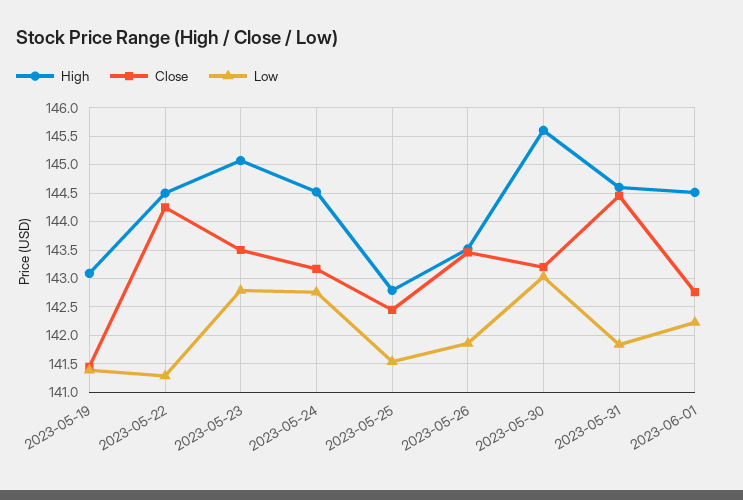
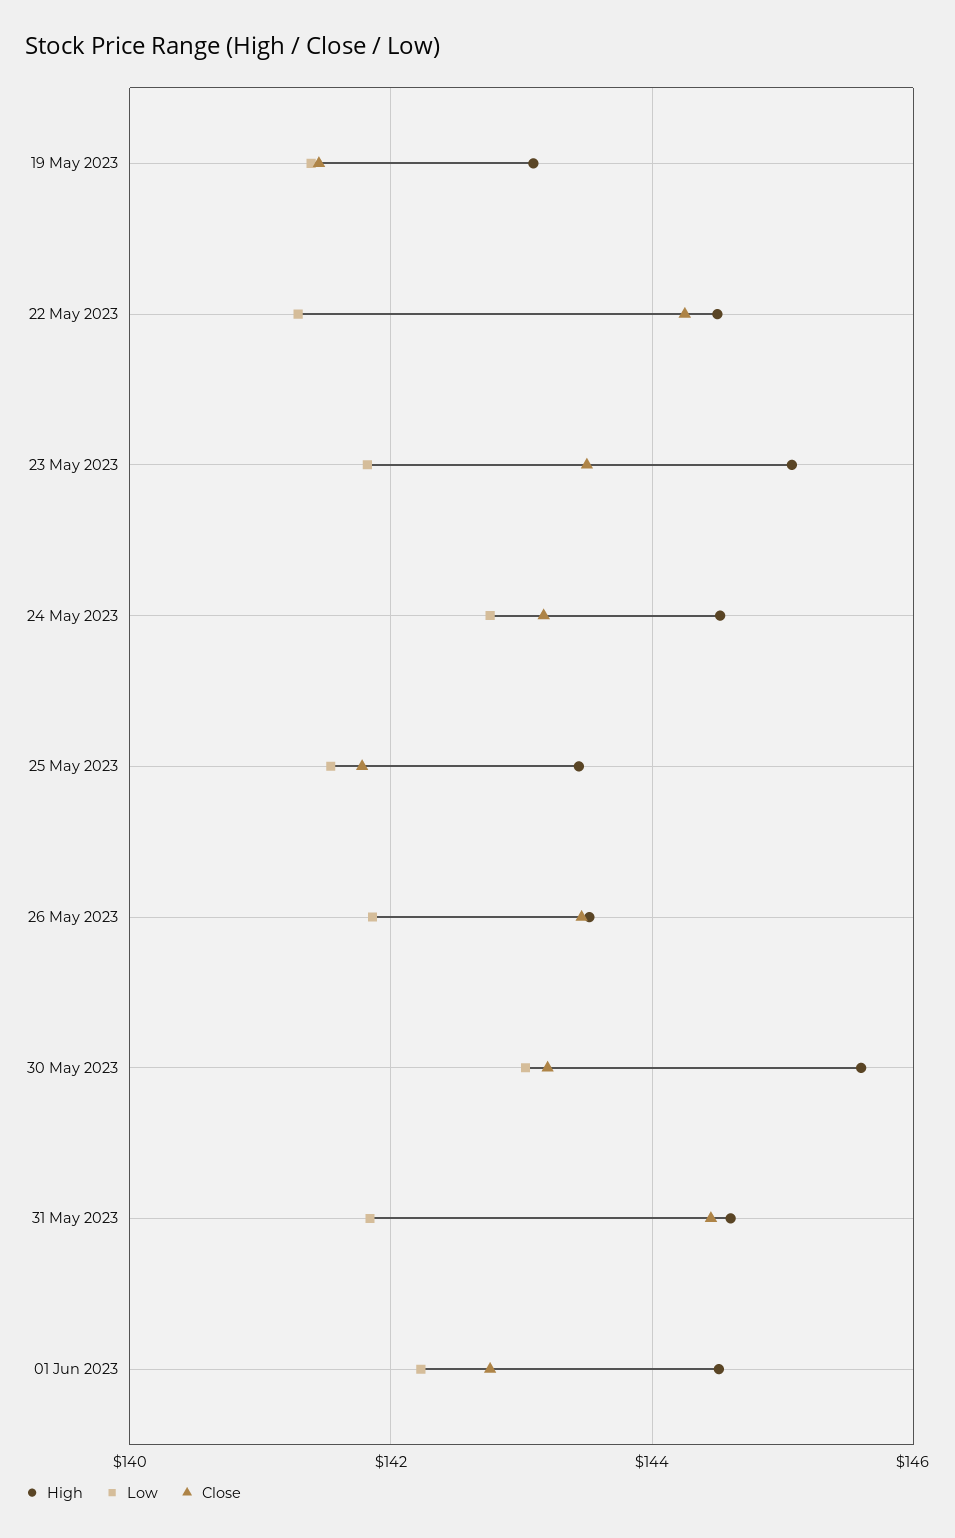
Low, 2023-05-23: 142.75 -> 141.8
High, 2023-05-25: 142.75 -> 143.4
Close, 2023-05-25: 142.5 -> 141.8

